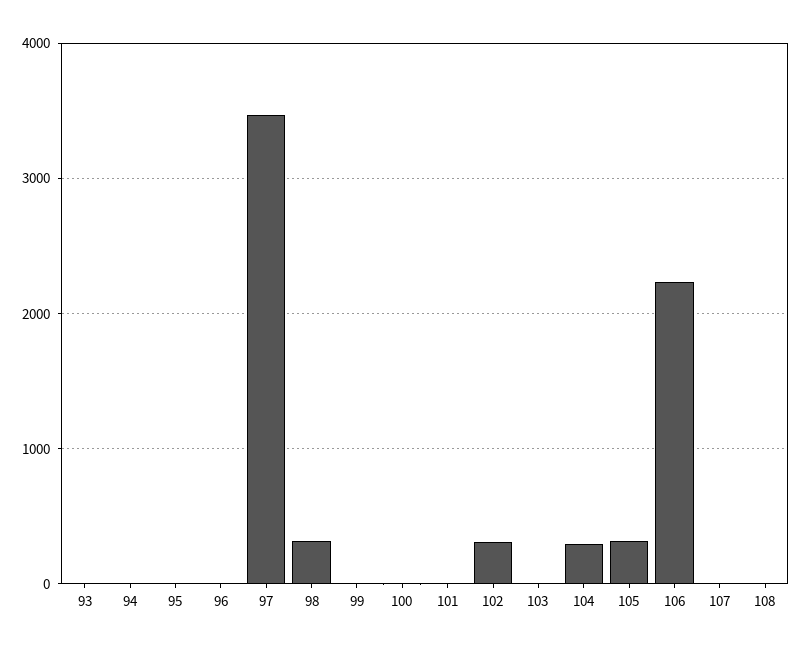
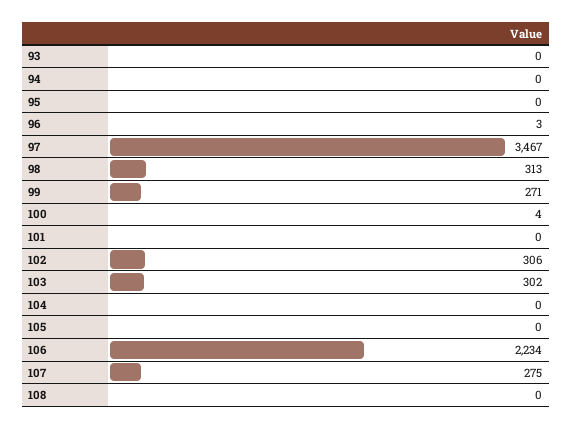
99: 0 -> 271
103: 0 -> 302
104: 300 -> 0
105: 300 -> 0
107: 0 -> 275

